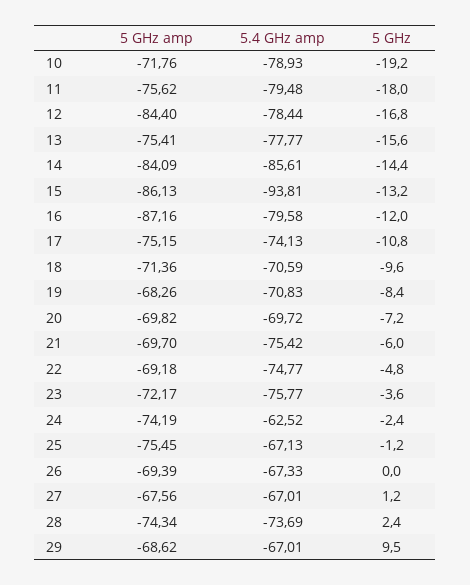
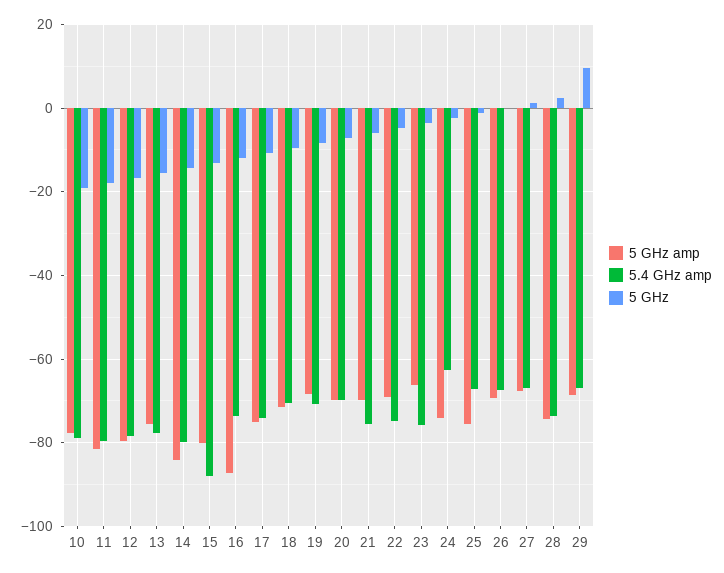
5 GHz amp, 10: -71.76 -> -78
5 GHz amp, 11: -75.62 -> -82
5 GHz amp, 12: -84.4 -> -80
5.4 GHz amp, 14: -85.61 -> -80
5 GHz amp, 15: -86.13 -> -80
5.4 GHz amp, 15: -93.81 -> -88
5.4 GHz amp, 16: -79.58 -> -74
5 GHz amp, 23: -72.17 -> -66

